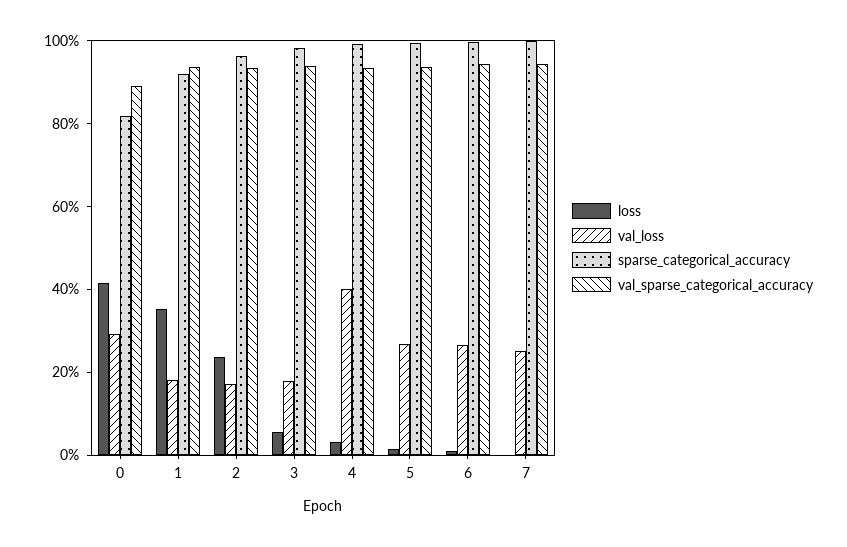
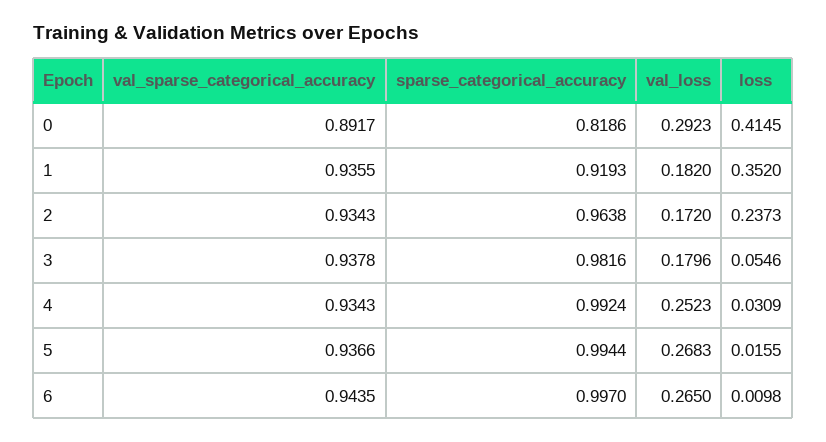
val_loss, 4: 0.4 -> 0.2523
loss, 7: 0 -> none
val_loss, 7: 0.25 -> none
sparse_categorical_accuracy, 7: 1 -> none
val_sparse_categorical_accuracy, 7: 0.95 -> none

